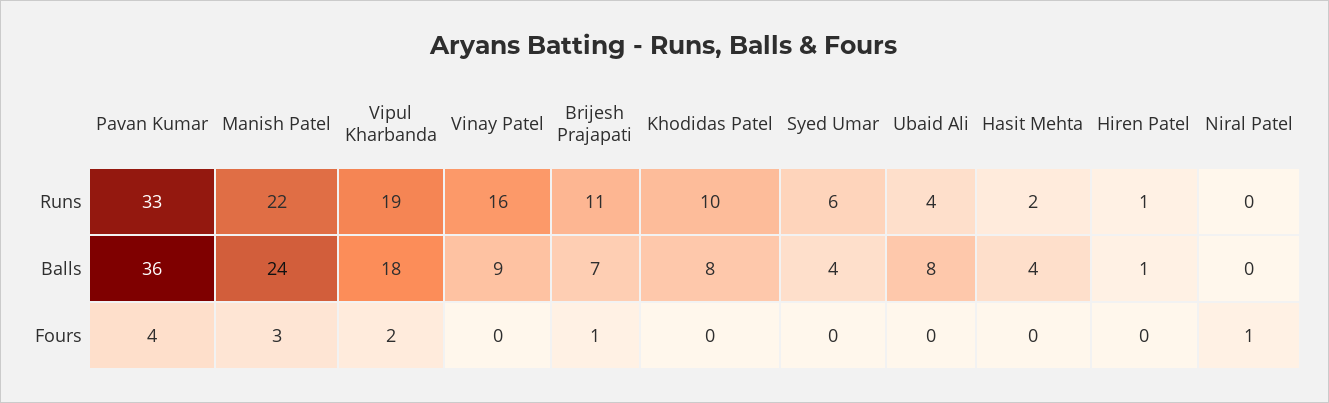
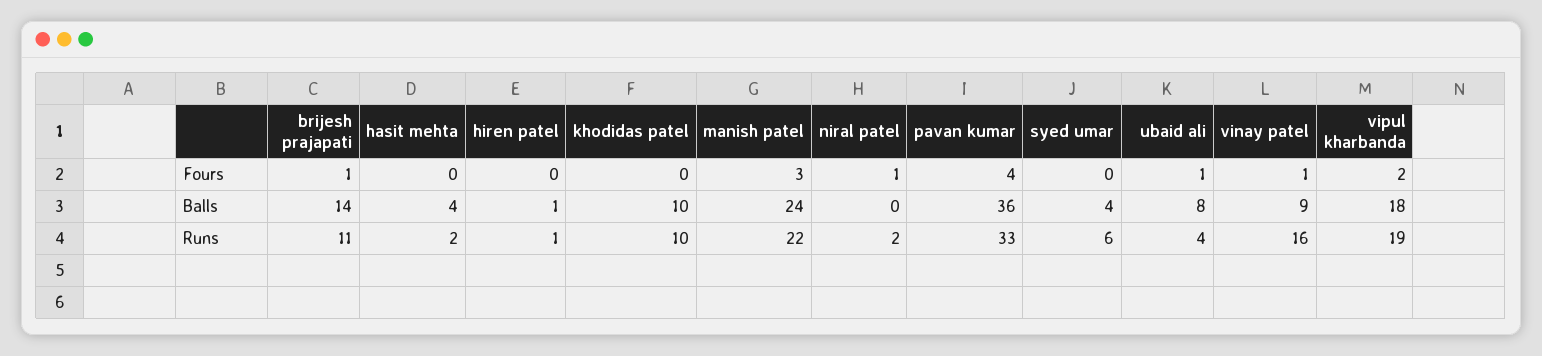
Niral Patel, Runs: 0 -> 2
Brijesh Prajapati, Balls: 7 -> 14
Khodidas Patel, Balls: 8 -> 10
Vinay Patel, Fours: 0 -> 1
Ubaid Ali, Fours: 0 -> 1

